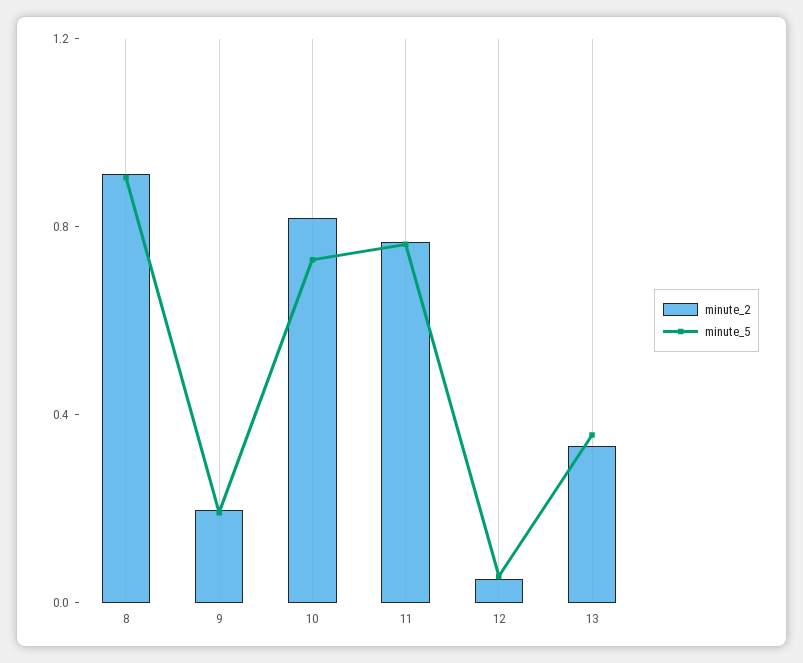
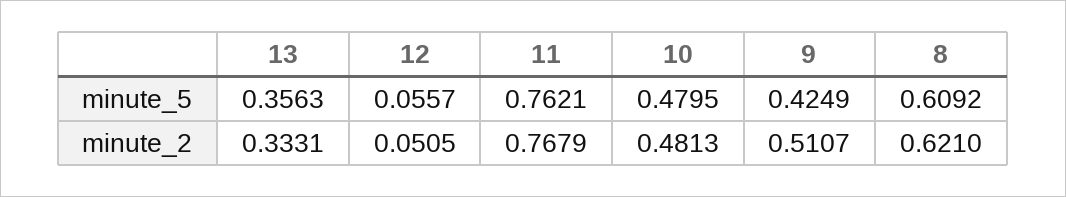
minute_2, 8: 0.9 -> 0.621
minute_5, 8: 0.9 -> 0.6092
minute_2, 9: 0.2 -> 0.5107
minute_5, 9: 0.2 -> 0.4249
minute_2, 10: 0.8 -> 0.4813
minute_5, 10: 0.7 -> 0.4795

